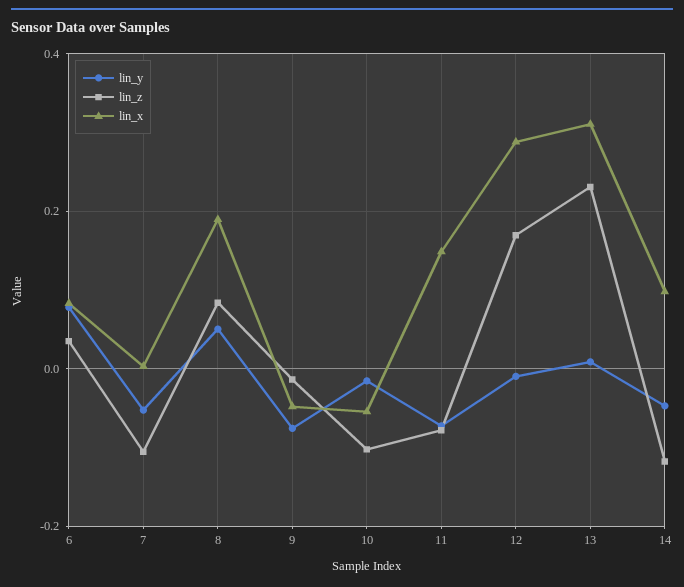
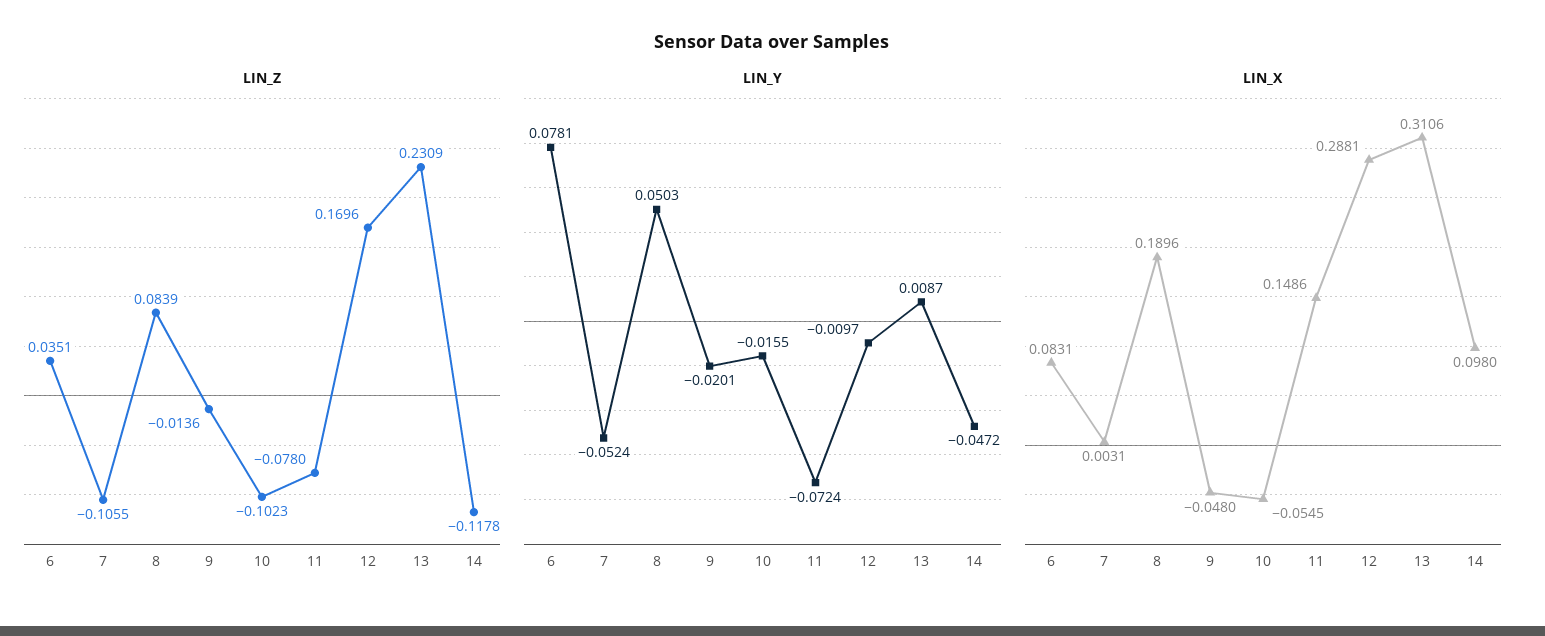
lin_y, 9: -0.08 -> -0.0201

